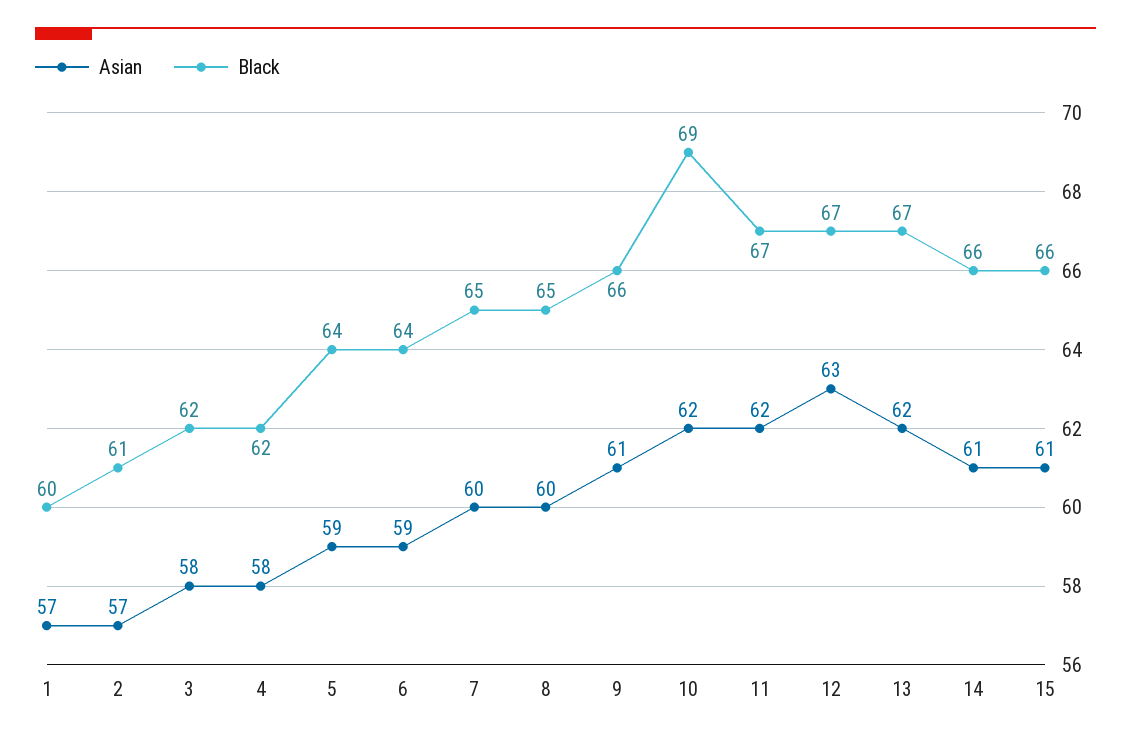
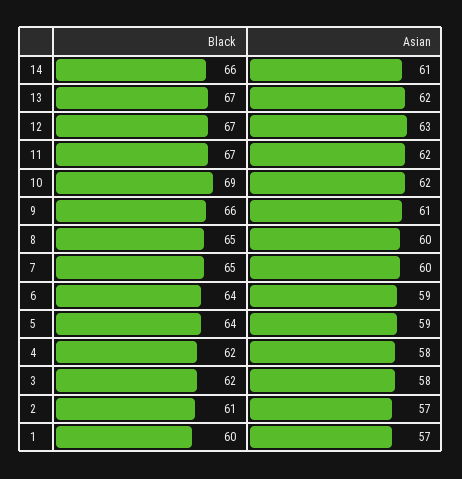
Asian, 15: 61 -> none
Black, 15: 66 -> none

